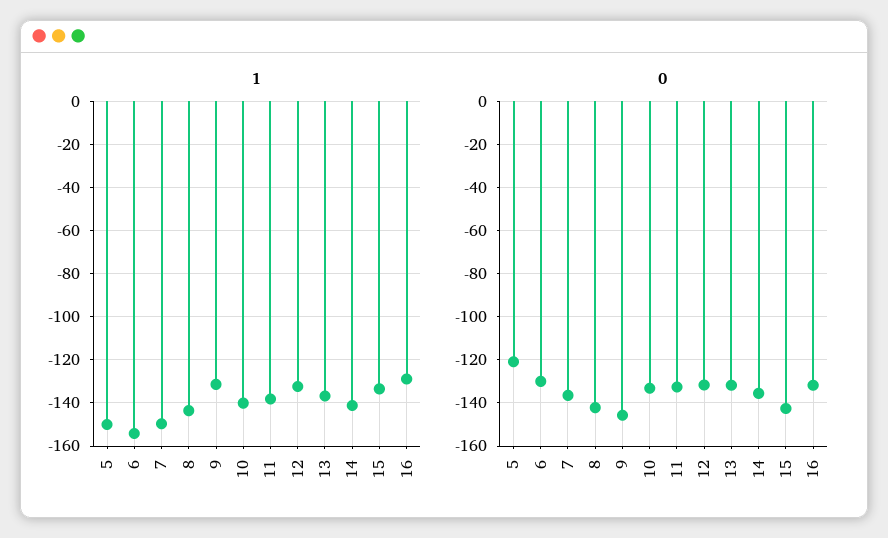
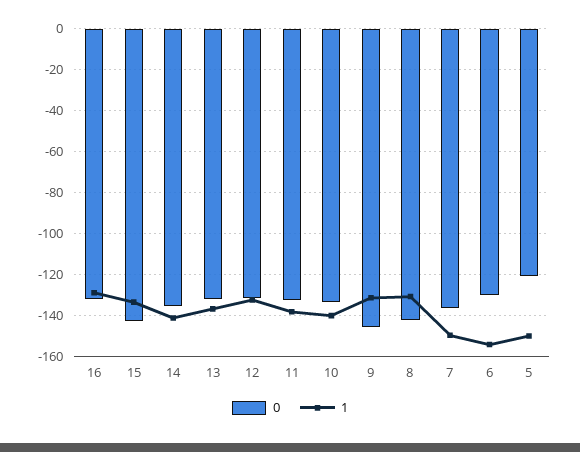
1, 8: -145 -> -130

